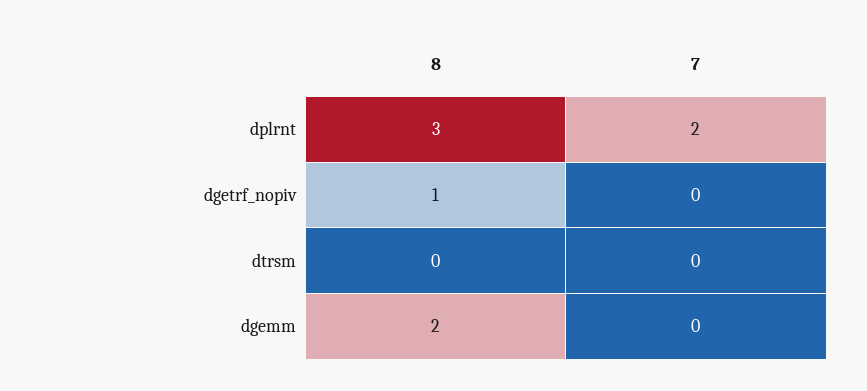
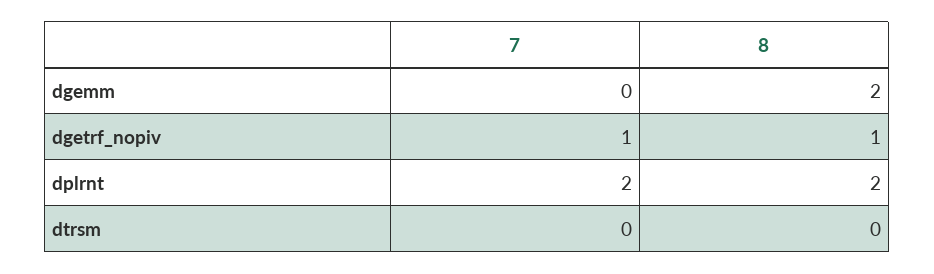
8, dplrnt: 3 -> 2
7, dgetrf_nopiv: 0 -> 1

